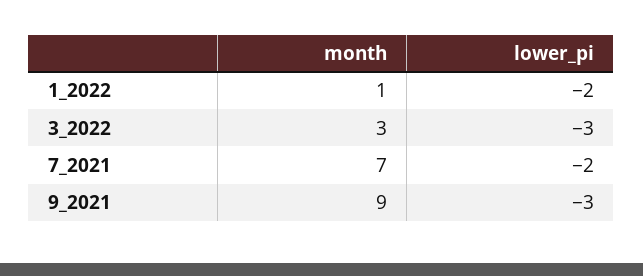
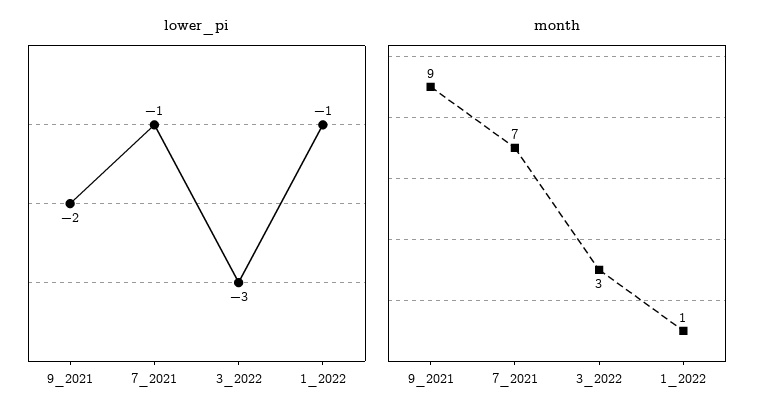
lower_pi, 1_2022: -2 -> -1
lower_pi, 7_2021: -2 -> -1
lower_pi, 9_2021: -3 -> -2

